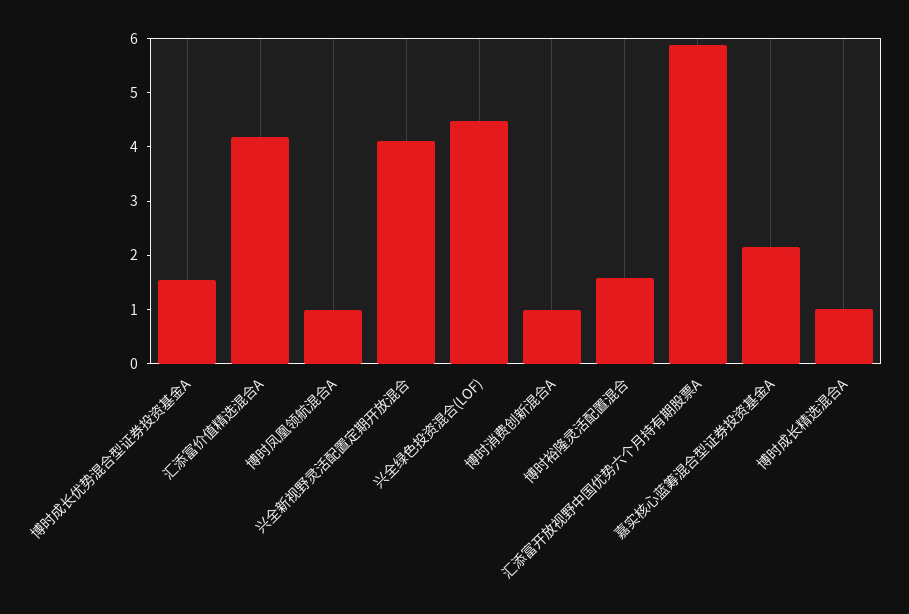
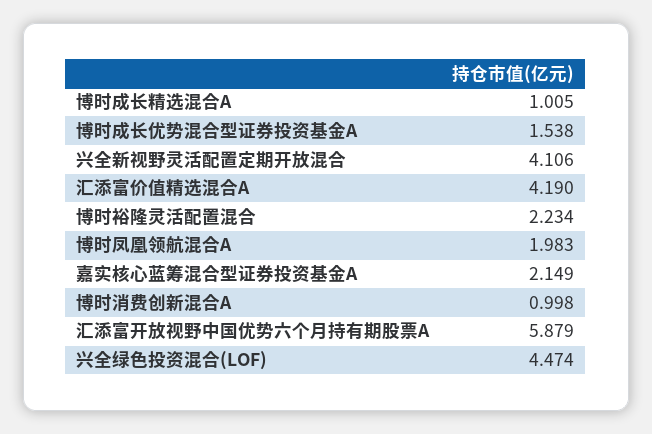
博时凤凰领航混合A: 1 -> 1.983
博时裕隆灵活配置混合: 1.6 -> 2.234

